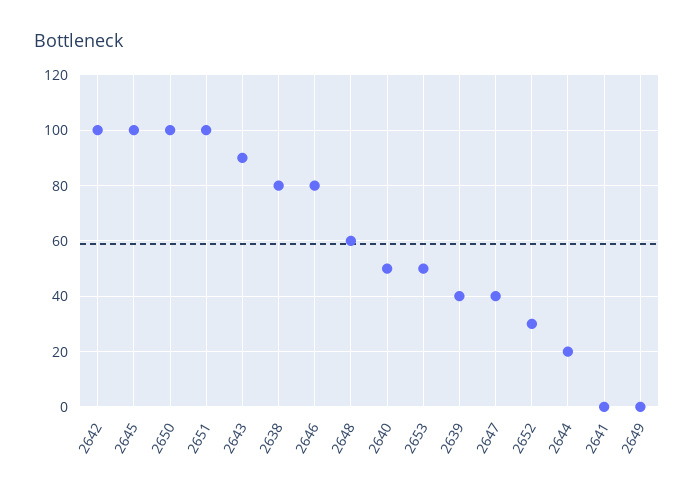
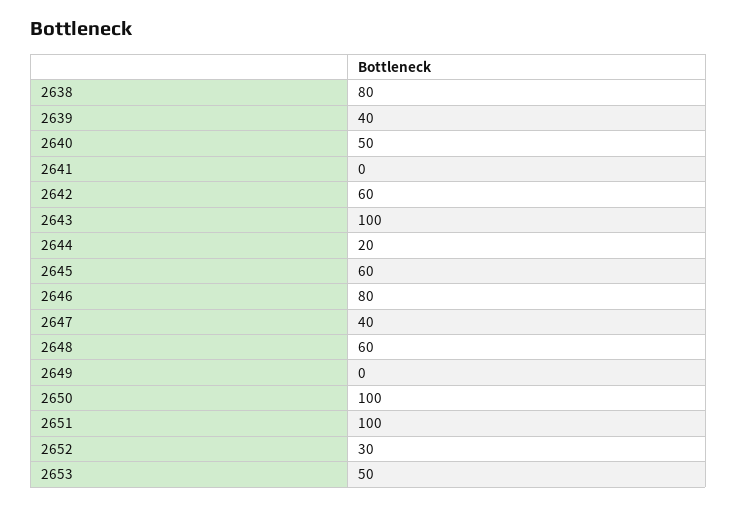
2642: 100 -> 60
2645: 100 -> 60
2643: 90 -> 100

